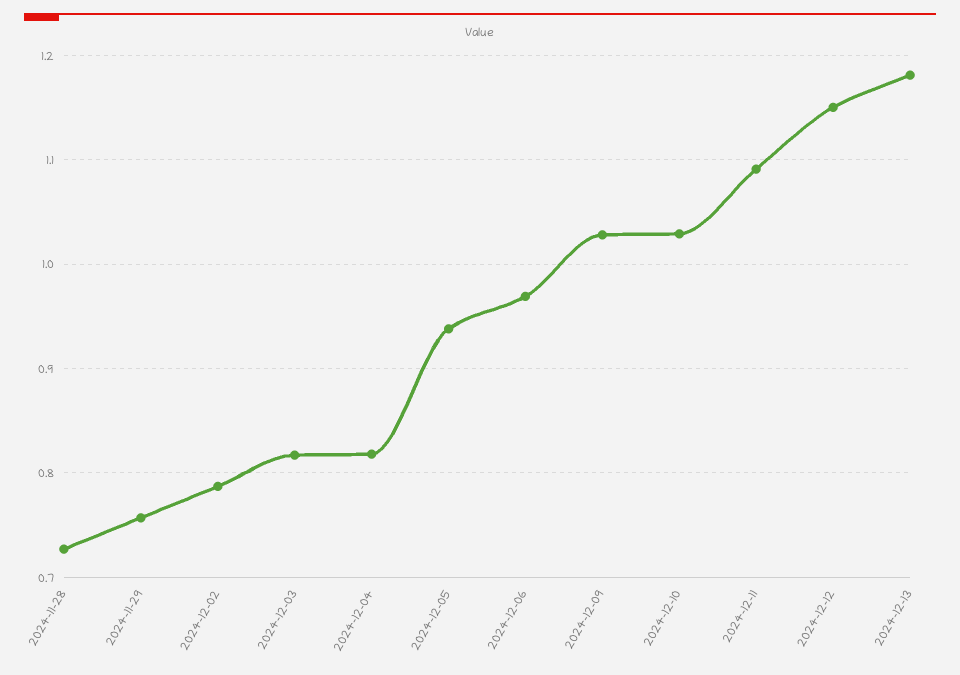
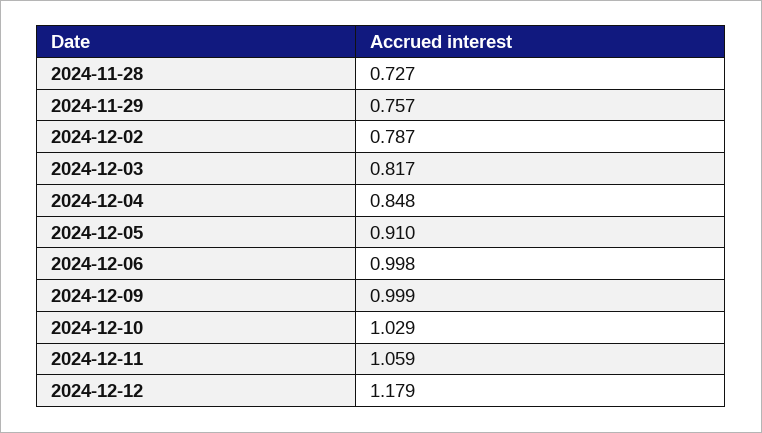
2024-12-04: 0.82 -> 0.848
2024-12-05: 0.94 -> 0.91
2024-12-06: 0.97 -> 0.998
2024-12-09: 1.03 -> 0.999
2024-12-11: 1.09 -> 1.059
2024-12-12: 1.15 -> 1.179
2024-12-13: 1.18 -> none

